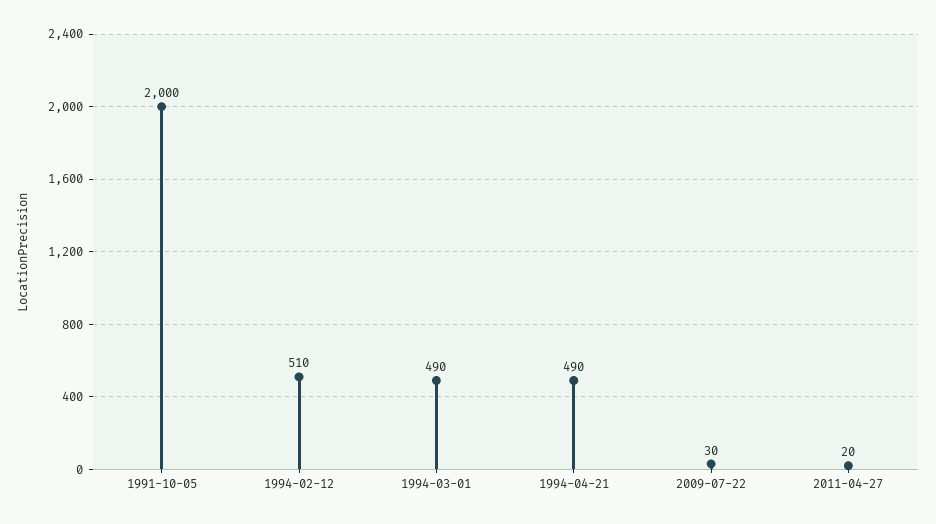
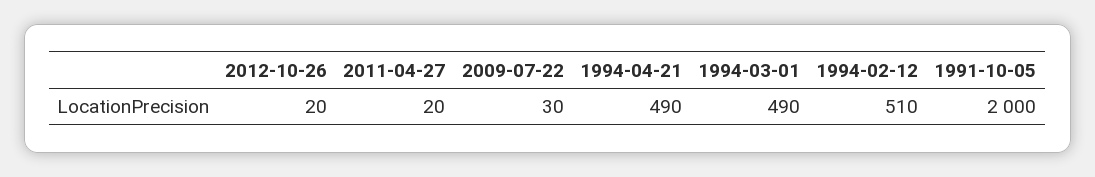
2012-10-26: none -> 20

